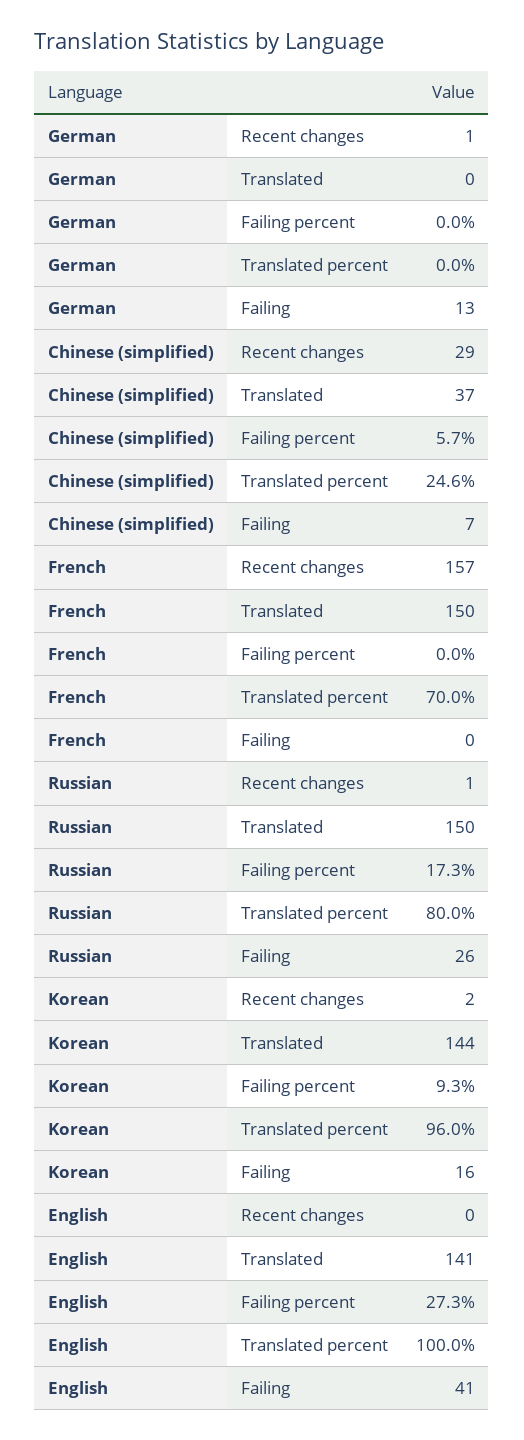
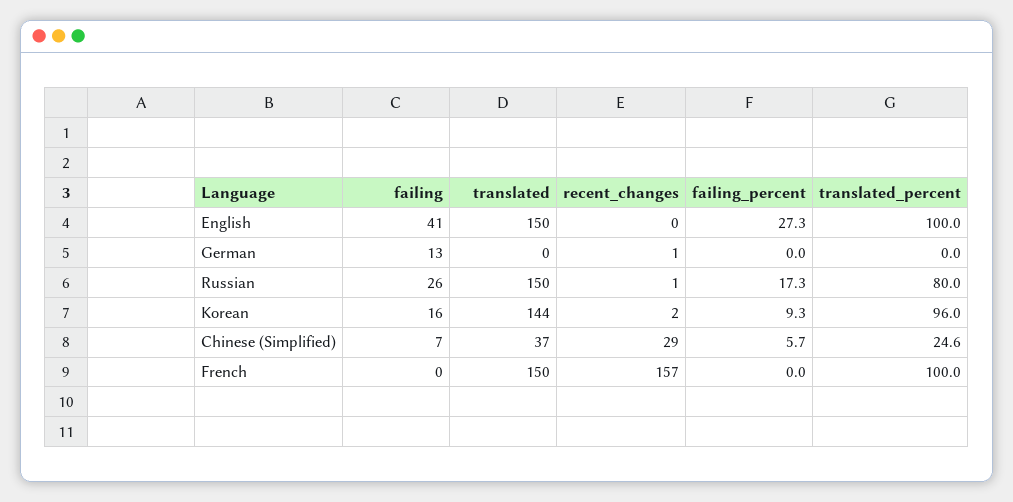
French, Translated percent: 70 -> 100
English, Translated: 141 -> 150

